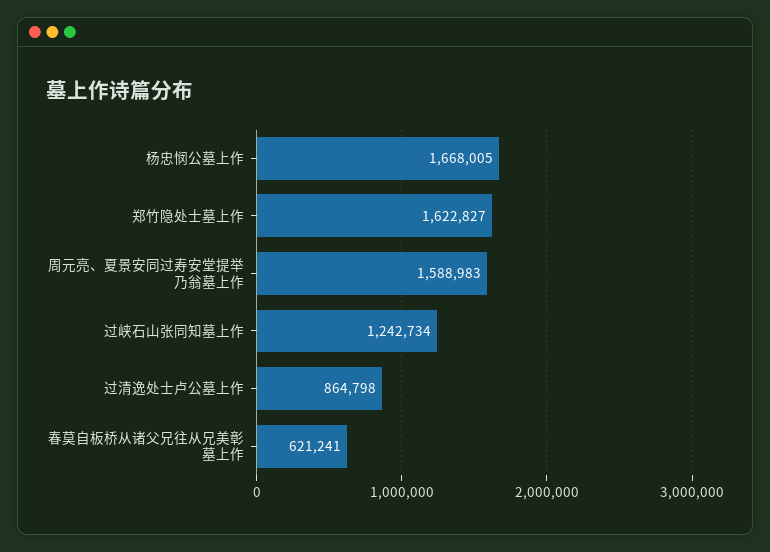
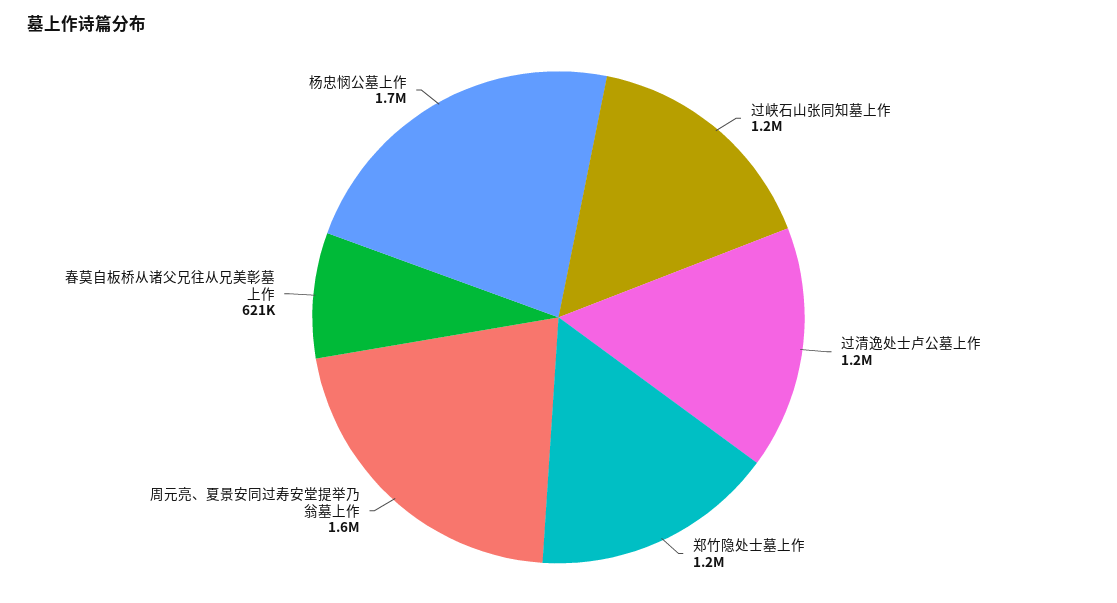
郑竹隐处士墓上作: 1622827 -> 1200000
过清逸处士卢公墓上作: 864798 -> 1200000

